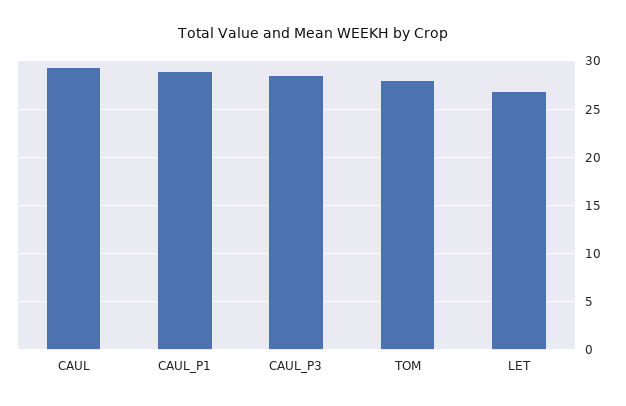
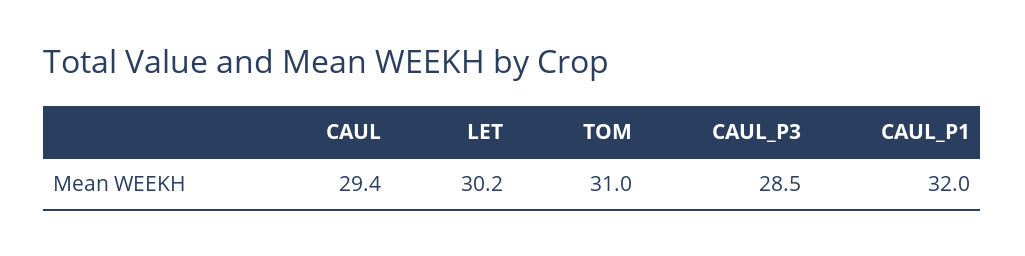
CAUL_P1: 29 -> 32
TOM: 28 -> 31
LET: 27 -> 30.2

